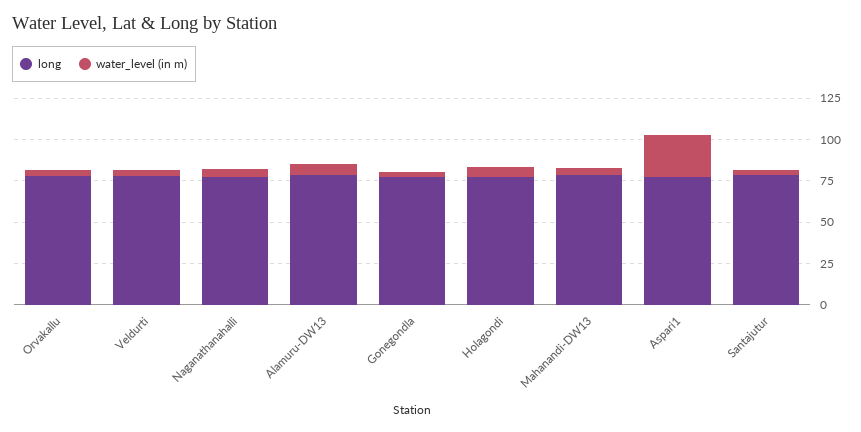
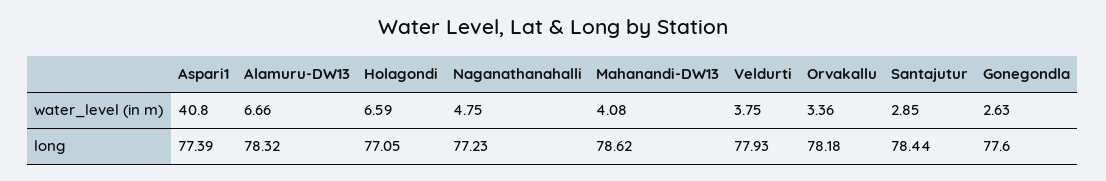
water_level (in m), Aspari1: 25 -> 40.8

